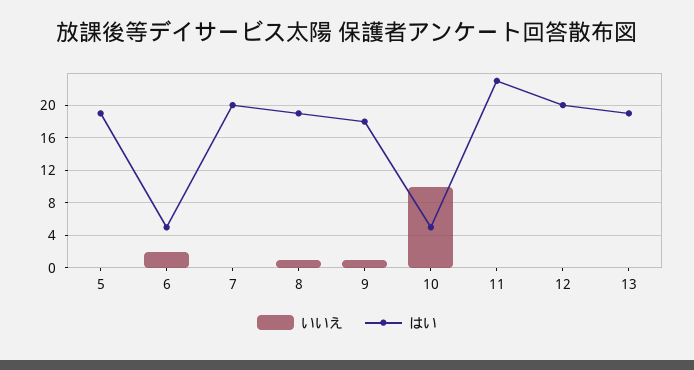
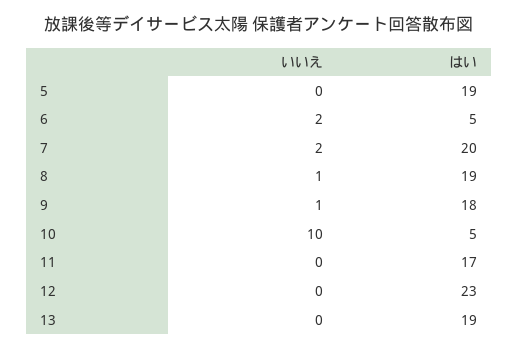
いいえ, 7: 0 -> 2
はい, 11: 23 -> 17
はい, 12: 20 -> 23

